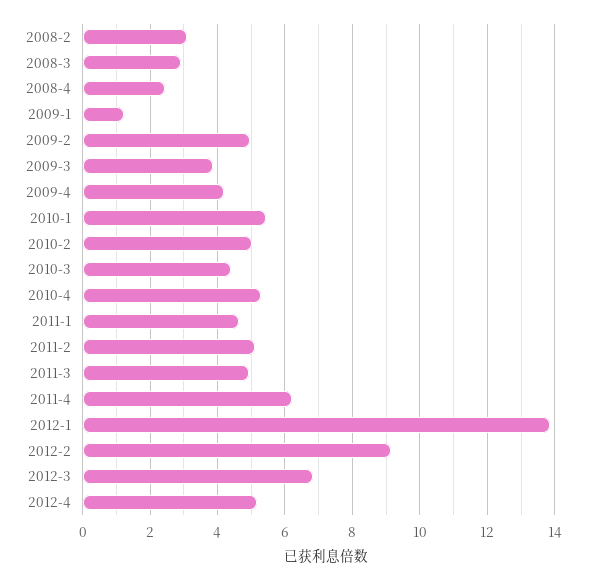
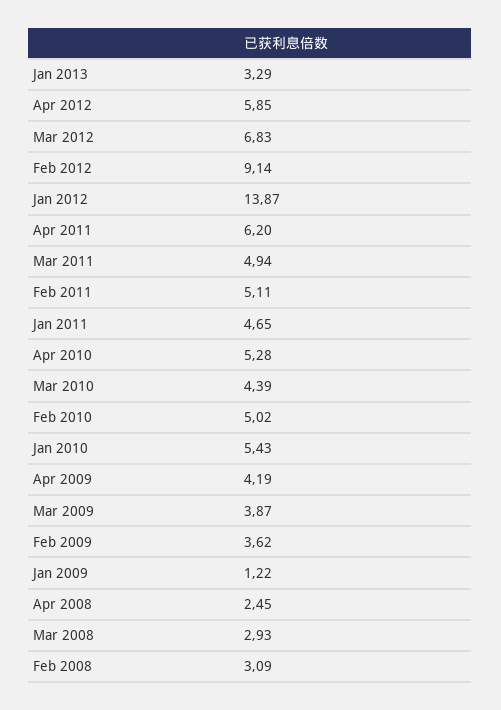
2009-2: 5 -> 3.62
2012-4: 5.2 -> 5.85
Jan 2013: none -> 3.29

